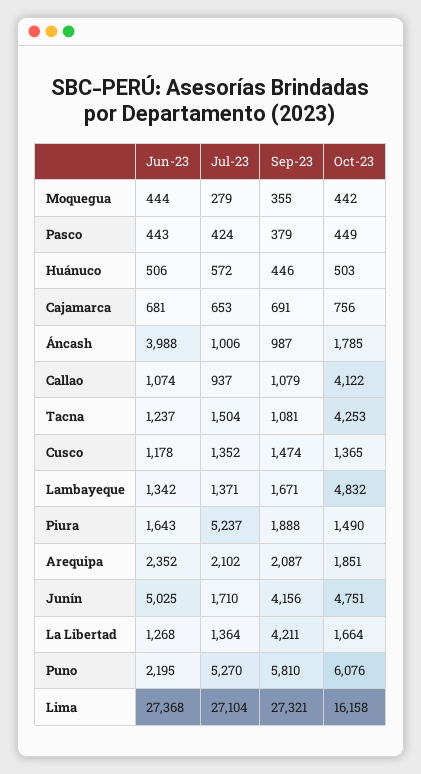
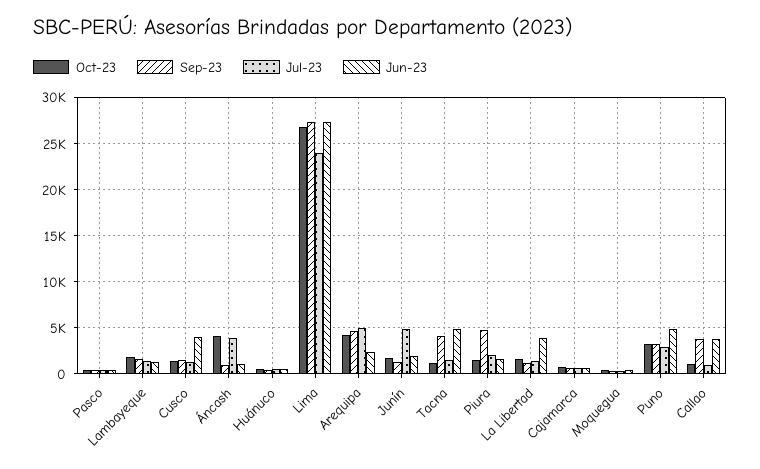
Jun-23, Áncash: 3988 -> 1000
Jul-23, Áncash: 1006 -> 4000
Oct-23, Áncash: 1785 -> 4000
Jun-23, Callao: 1074 -> 4000
Sep-23, Callao: 1079 -> 4000
Oct-23, Callao: 4122 -> 1000
Jun-23, Tacna: 1237 -> 5000
Sep-23, Tacna: 1081 -> 4000
Oct-23, Tacna: 4253 -> 1000
Jun-23, Cusco: 1178 -> 4000
Oct-23, Lambayeque: 4832 -> 2000
Jul-23, Piura: 5237 -> 2000
Sep-23, Piura: 1888 -> 5000
Jul-23, Arequipa: 2102 -> 5000
Sep-23, Arequipa: 2087 -> 5000
Oct-23, Arequipa: 1851 -> 4000
Jun-23, Junín: 5025 -> 2000
Jul-23, Junín: 1710 -> 5000
Sep-23, Junín: 4156 -> 1000
Oct-23, Junín: 4751 -> 2000
Jun-23, La Libertad: 1268 -> 4000
Sep-23, La Libertad: 4211 -> 1000
Jun-23, Puno: 2195 -> 5000
Jul-23, Puno: 5270 -> 3000
Sep-23, Puno: 5810 -> 3000
Oct-23, Puno: 6076 -> 3000
Jul-23, Lima: 27104 -> 24000
Oct-23, Lima: 16158 -> 27000

